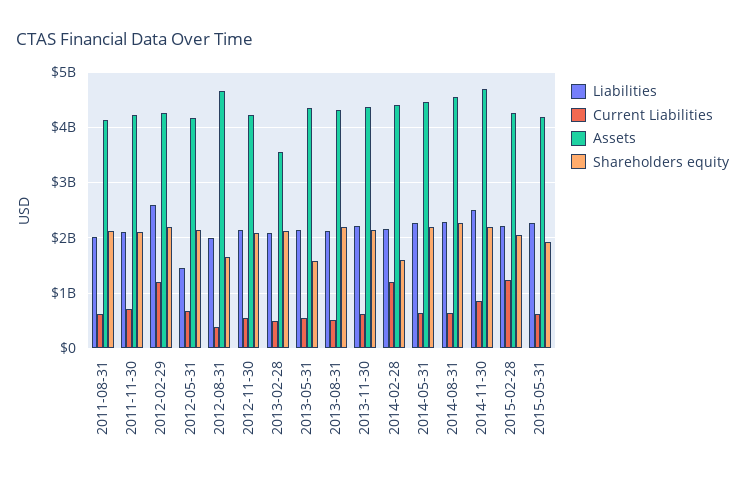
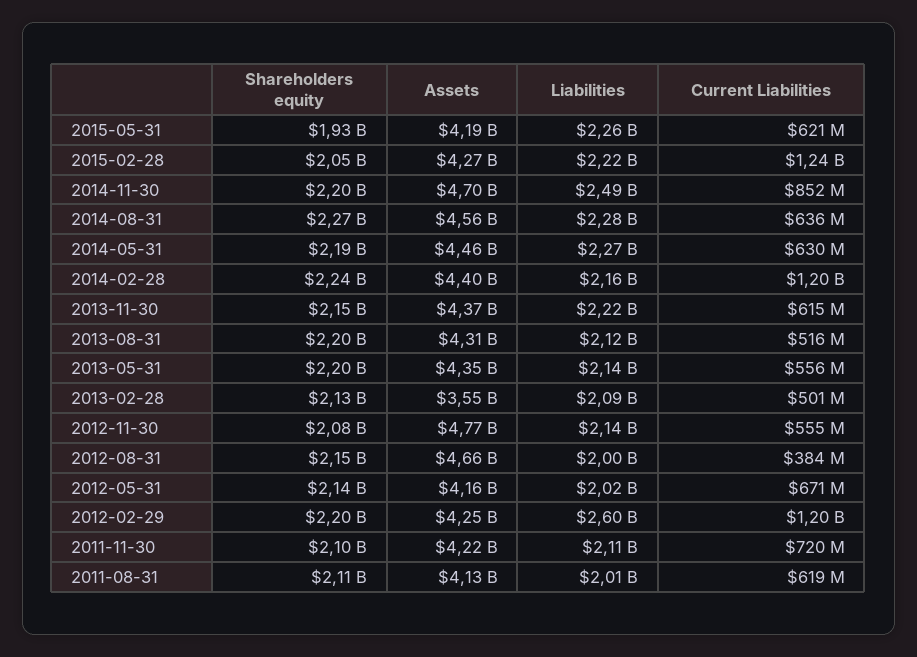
Liabilities, 2012-05-31: 1400000000 -> 2020000000
Shareholders equity, 2012-08-31: 1600000000 -> 2150000000
Assets, 2012-11-30: 4200000000 -> 4770000000
Shareholders equity, 2013-05-31: 1600000000 -> 2200000000
Shareholders equity, 2014-02-28: 1600000000 -> 2240000000

